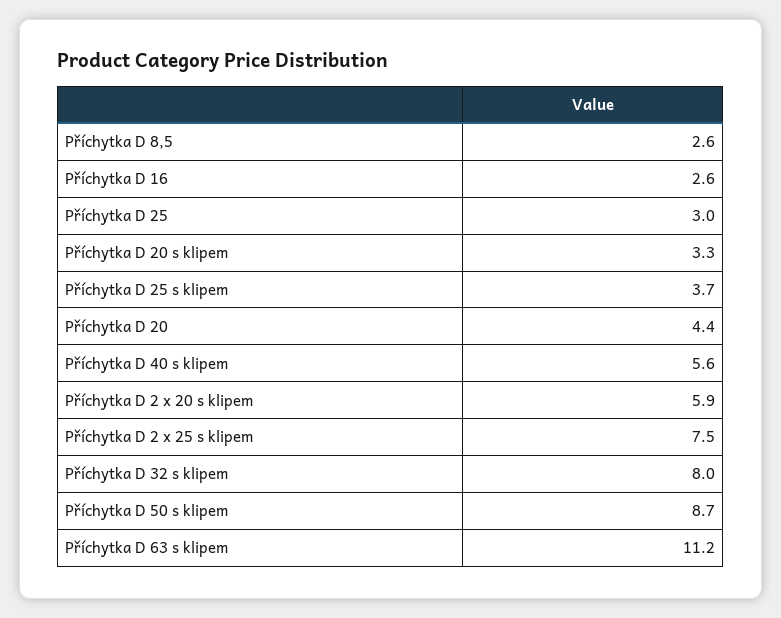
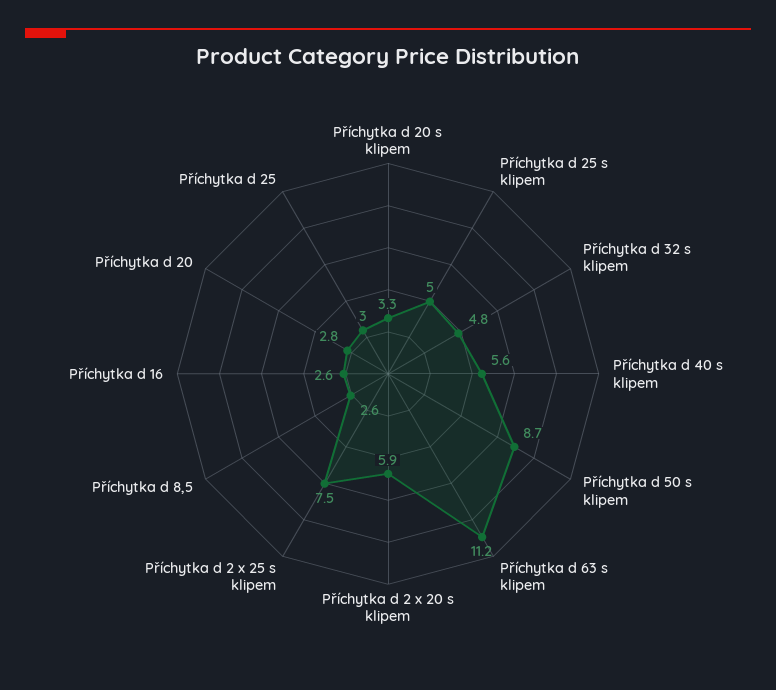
Příchytka D 25 s klipem: 3.7 -> 5
Příchytka D 20: 4.4 -> 2.8
Příchytka D 32 s klipem: 8 -> 4.8

